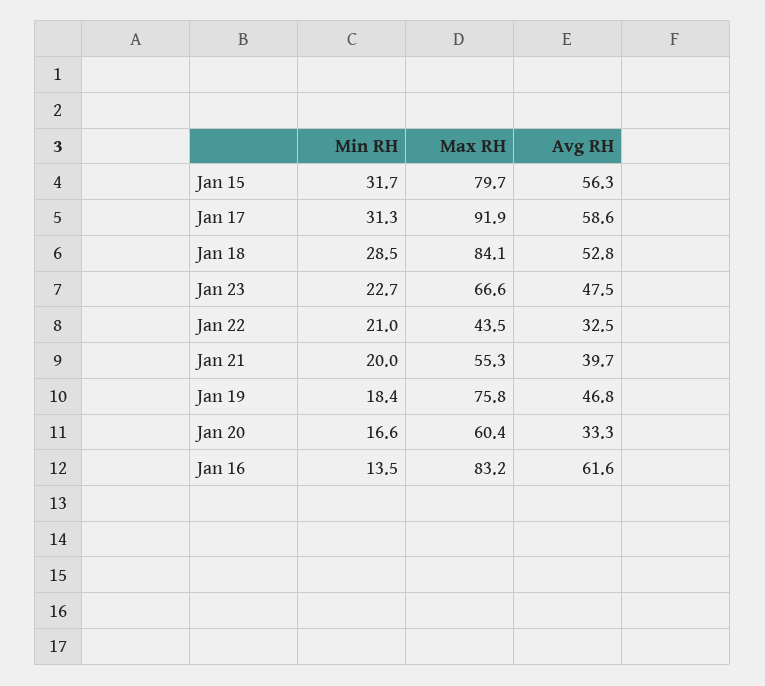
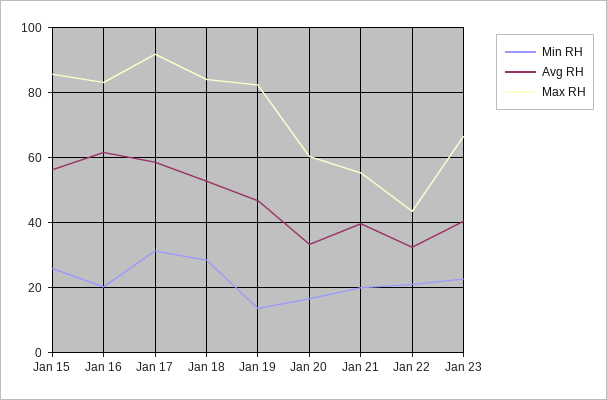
Min RH, Jan 15: 31.7 -> 26
Max RH, Jan 15: 79.7 -> 86
Avg RH, Jan 23: 47.5 -> 40
Min RH, Jan 19: 18.4 -> 14
Max RH, Jan 19: 75.8 -> 82
Min RH, Jan 16: 13.5 -> 20

